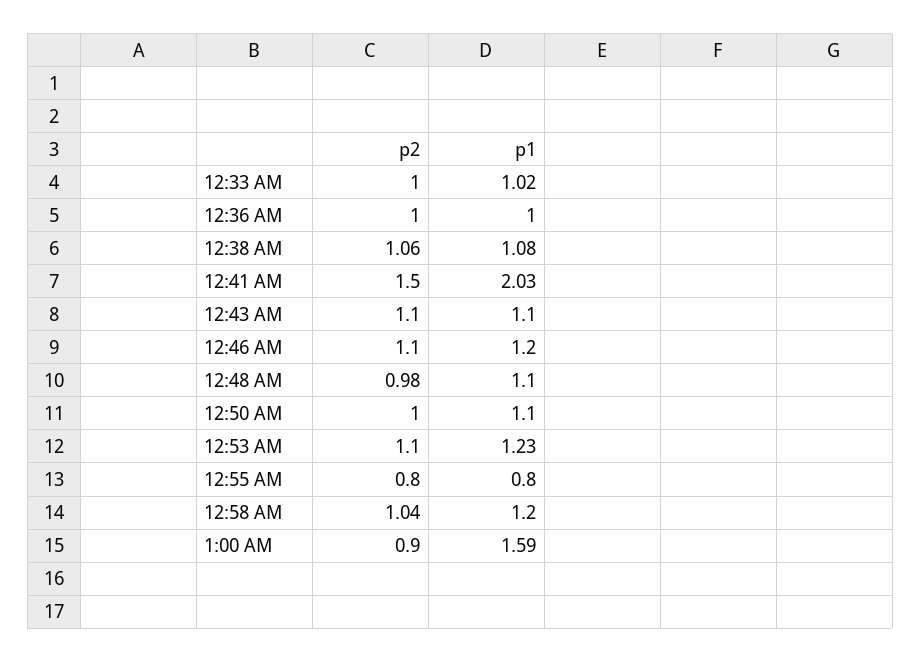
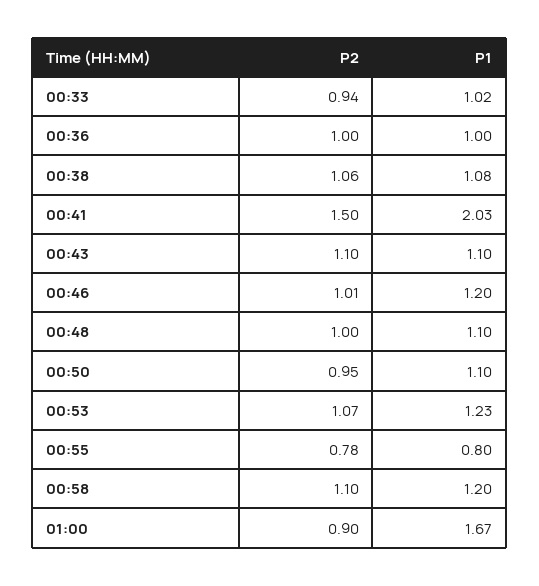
p2, 12:33 AM: 1 -> 0.94
p2, 12:46 AM: 1.1 -> 1.01
p2, 12:48 AM: 0.98 -> 1
p2, 12:50 AM: 1 -> 0.95
p2, 12:53 AM: 1.1 -> 1.07
p2, 12:55 AM: 0.8 -> 0.78
p2, 12:58 AM: 1.04 -> 1.1
p1, 1:00 AM: 1.59 -> 1.67

